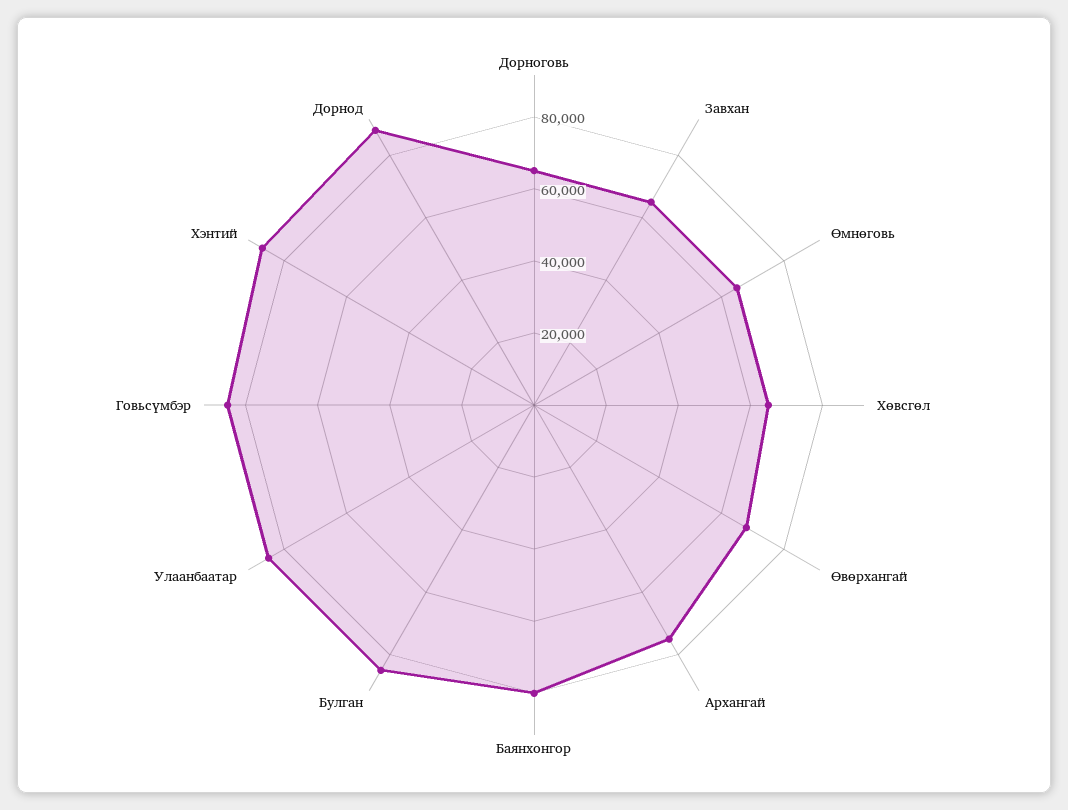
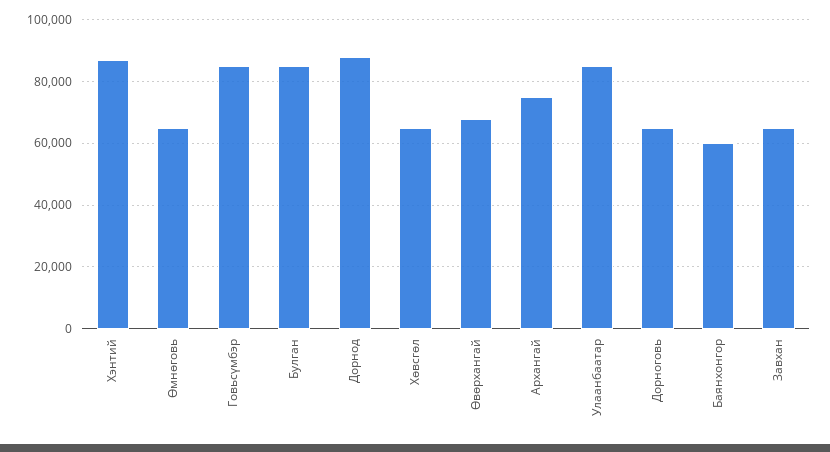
Баянхонгор: 80000 -> 60000

